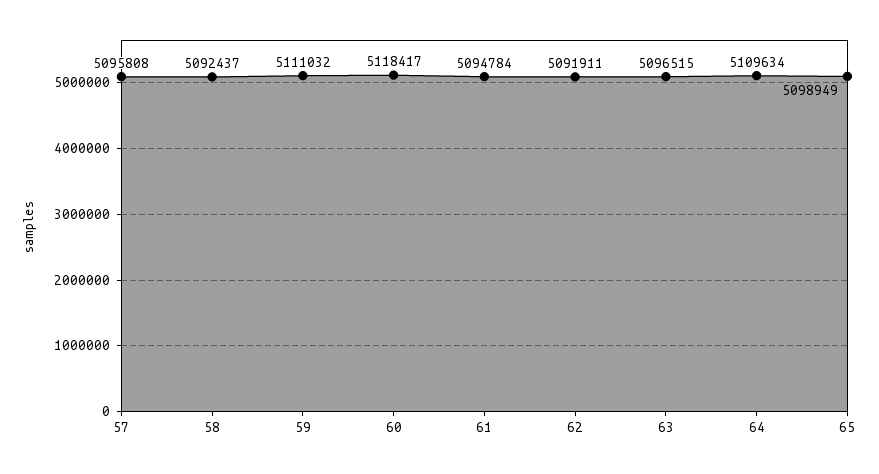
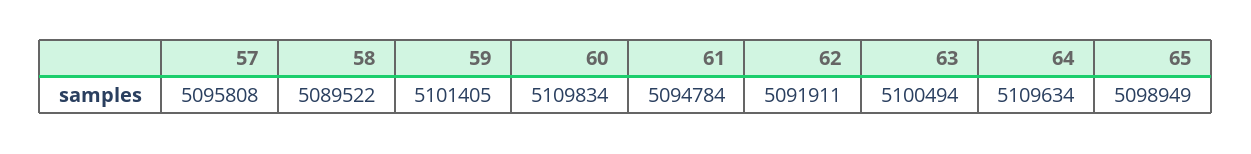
58: 5092437 -> 5089522
59: 5111032 -> 5101405
60: 5118417 -> 5109834
63: 5096515 -> 5100494

